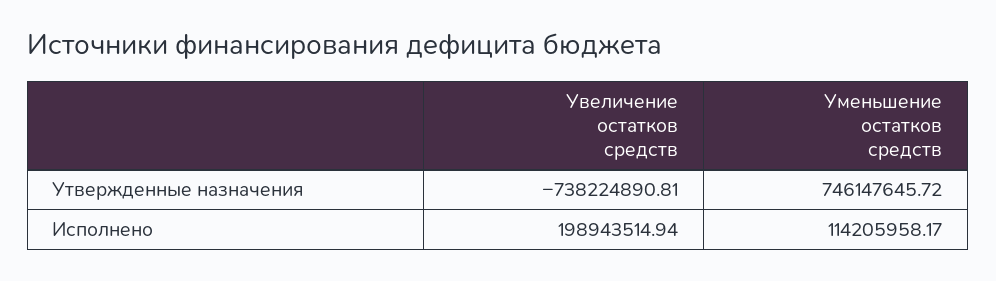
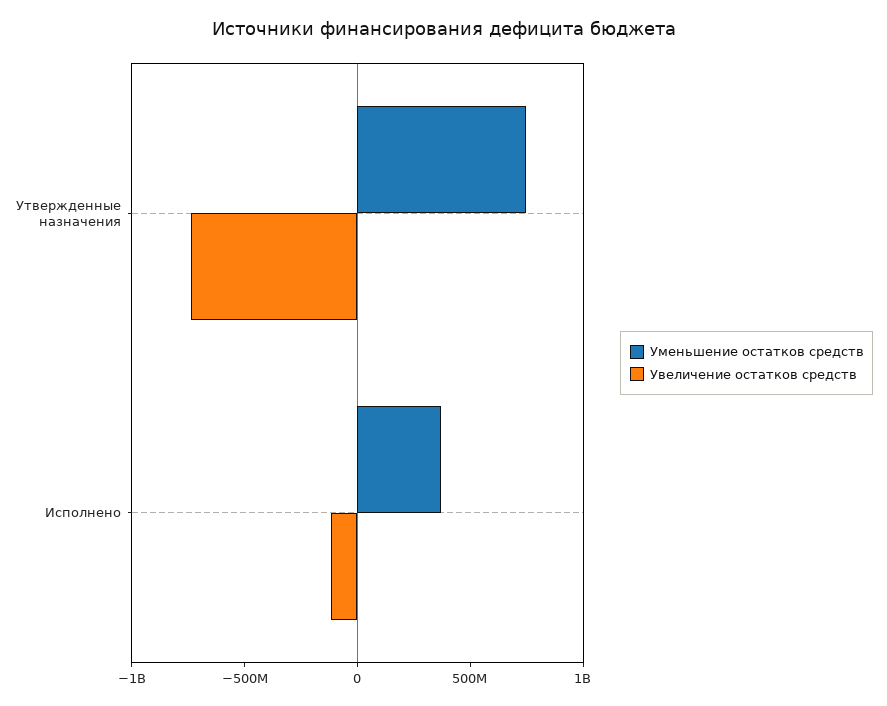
Увеличение остатков средств, Исполнено: 198943514.94 -> -100000000
Уменьшение остатков средств, Исполнено: 114205958.17 -> 400000000

